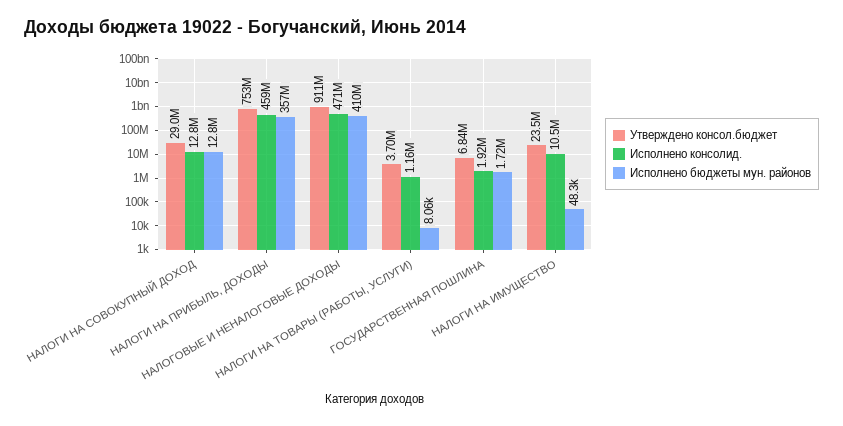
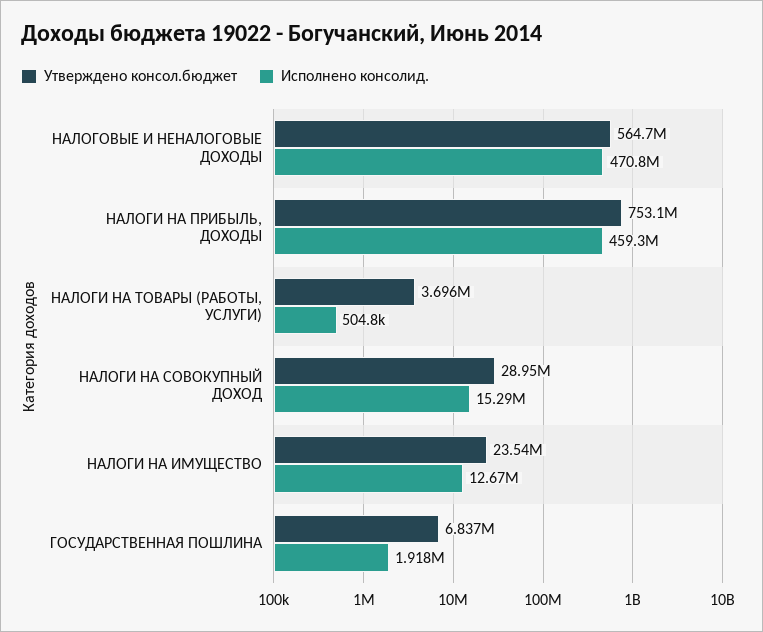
Исполнено консолид., НАЛОГИ НА СОВОКУПНЫЙ ДОХОД: 12800000 -> 15290000
Исполнено бюджеты мун. районов, НАЛОГИ НА СОВОКУПНЫЙ ДОХОД: 12800000 -> none
Исполнено бюджеты мун. районов, НАЛОГИ НА ПРИБЫЛЬ, ДОХОДЫ: 357000000 -> none
Утверждено консол.бюджет, НАЛОГОВЫЕ И НЕНАЛОГОВЫЕ ДОХОДЫ: 911000000 -> 564700000
Исполнено бюджеты мун. районов, НАЛОГОВЫЕ И НЕНАЛОГОВЫЕ ДОХОДЫ: 410000000 -> none
Исполнено консолид., НАЛОГИ НА ТОВАРЫ (РАБОТЫ, УСЛУГИ): 1160000 -> 504800
Исполнено бюджеты мун. районов, НАЛОГИ НА ТОВАРЫ (РАБОТЫ, УСЛУГИ): 8060 -> none
Исполнено бюджеты мун. районов, ГОСУДАРСТВЕННАЯ ПОШЛИНА: 1720000 -> none
Исполнено консолид., НАЛОГИ НА ИМУЩЕСТВО: 10500000 -> 12670000
Исполнено бюджеты мун. районов, НАЛОГИ НА ИМУЩЕСТВО: 48300 -> none

